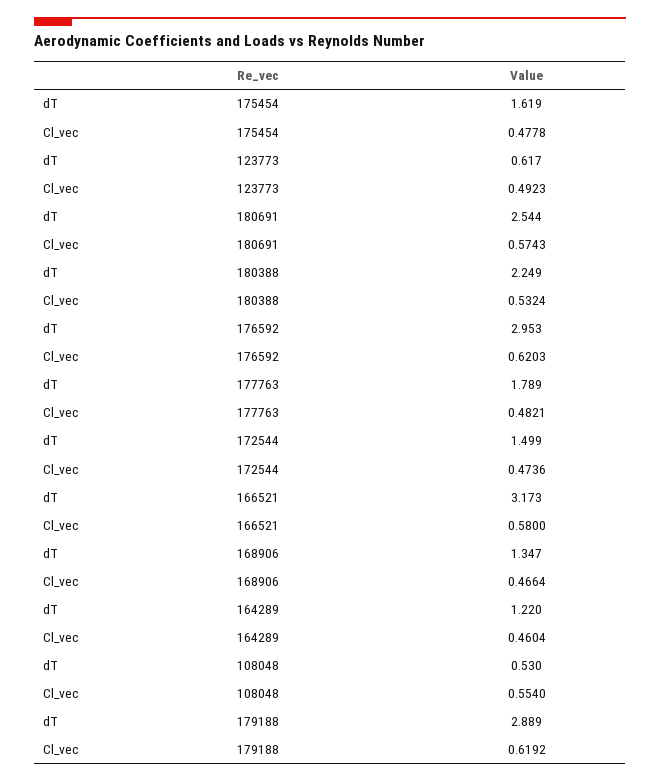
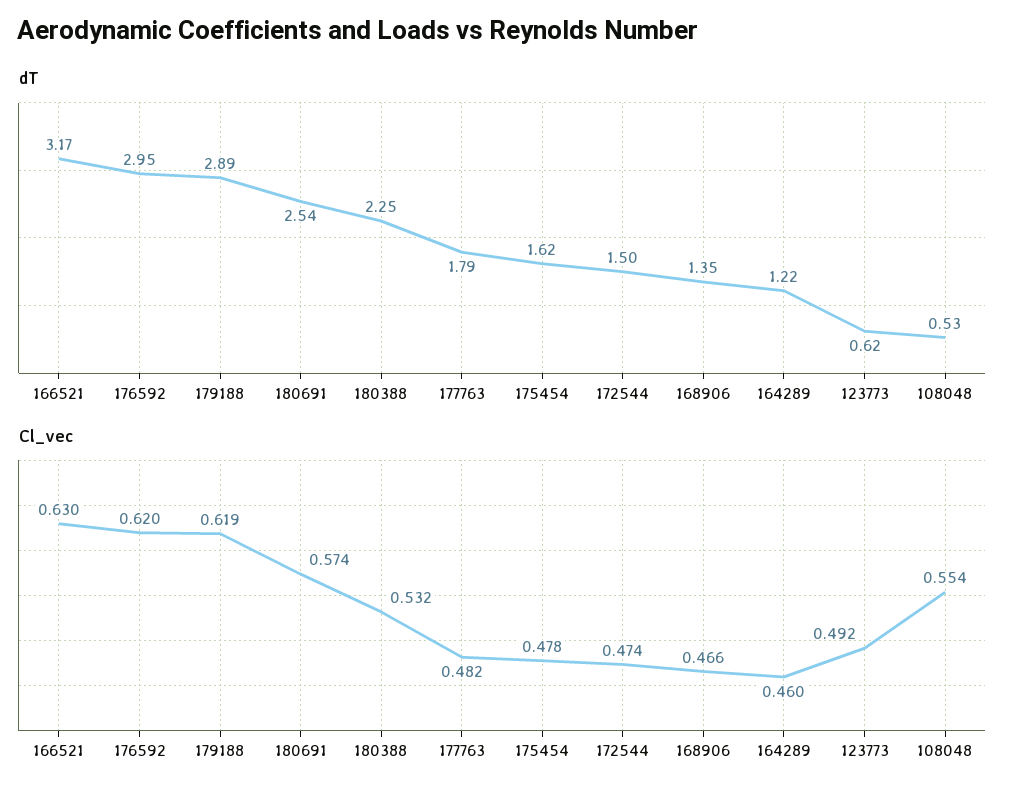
Cl_vec, 166521: 0.58 -> 0.63

